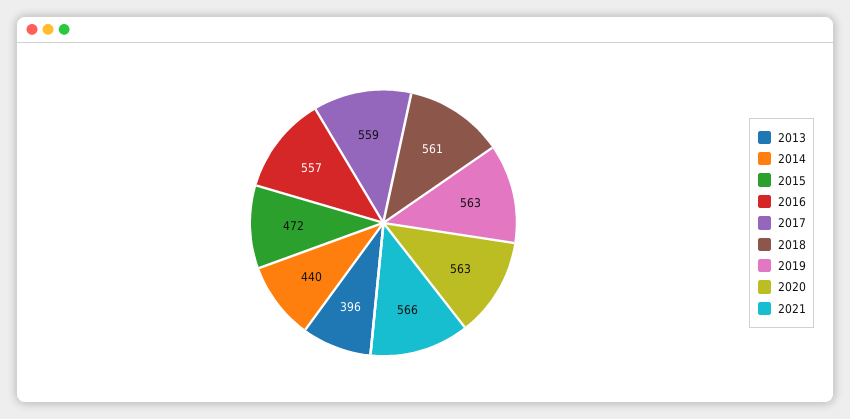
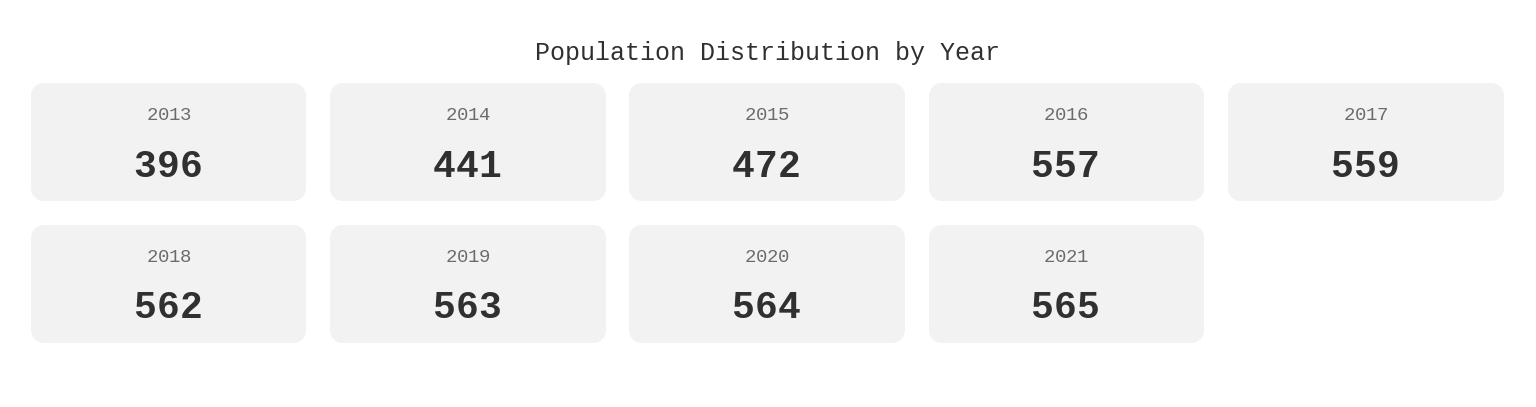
2014: 440 -> 441
2018: 561 -> 562
2020: 563 -> 564
2021: 566 -> 565

